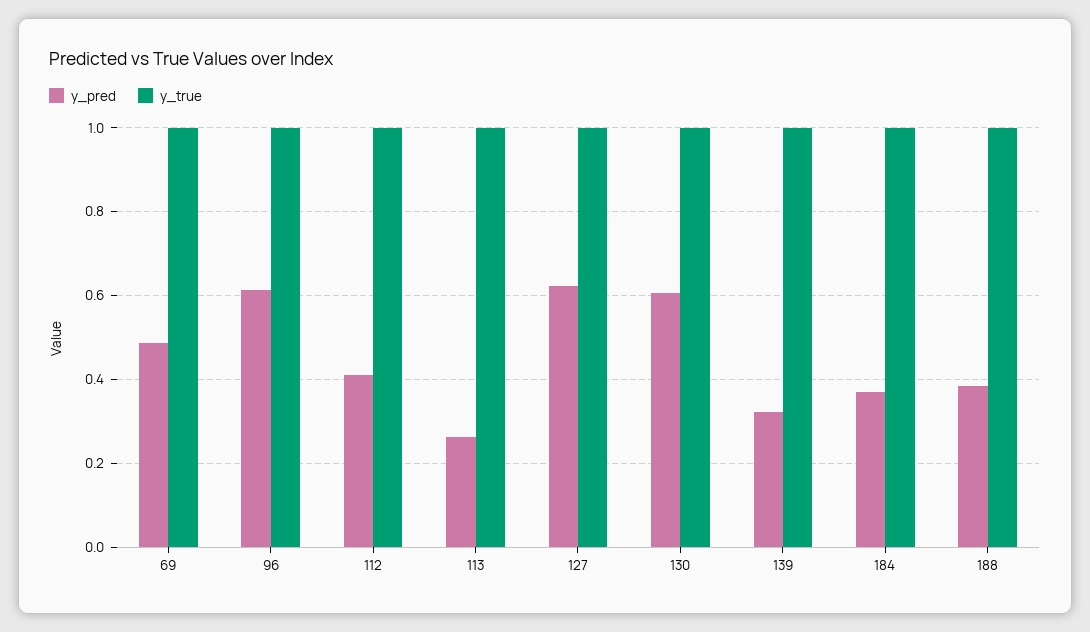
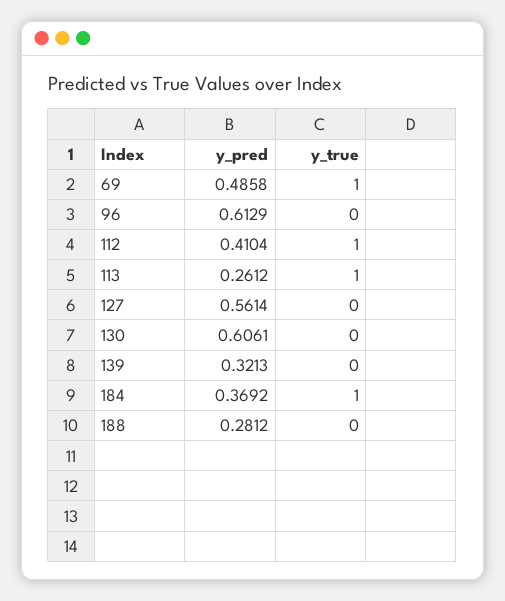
y_true, 96: 1 -> 0
y_pred, 127: 0.62 -> 0.5614
y_true, 127: 1 -> 0
y_true, 130: 1 -> 0
y_true, 139: 1 -> 0
y_pred, 188: 0.38 -> 0.2812
y_true, 188: 1 -> 0

